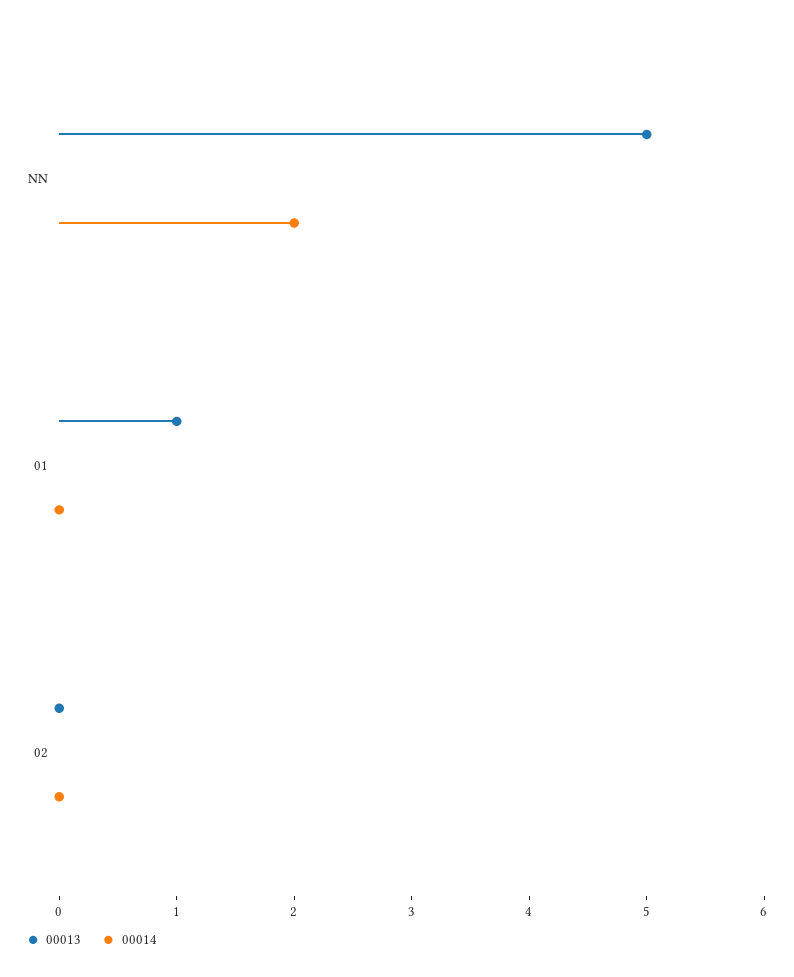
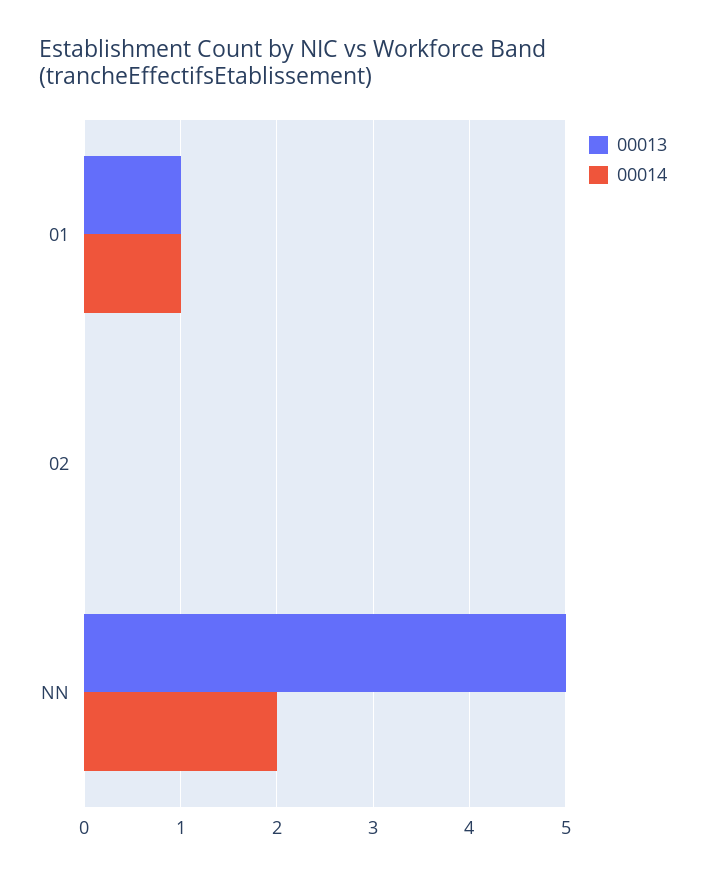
00014, 01: 0 -> 1

